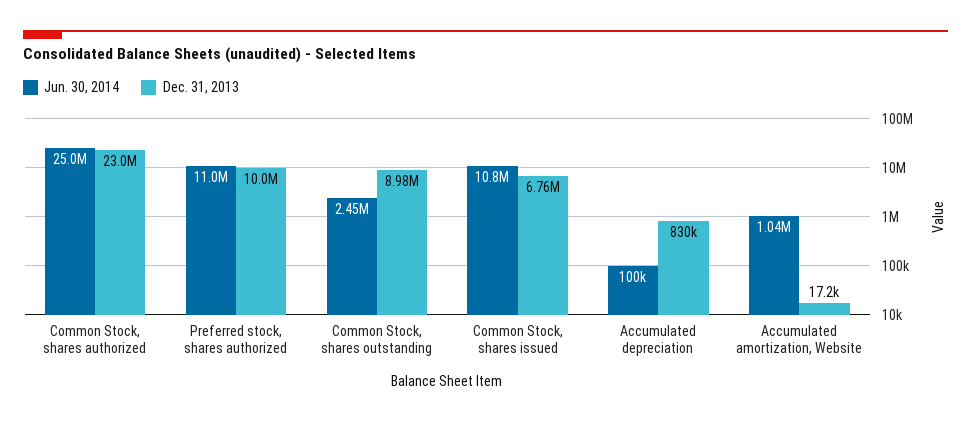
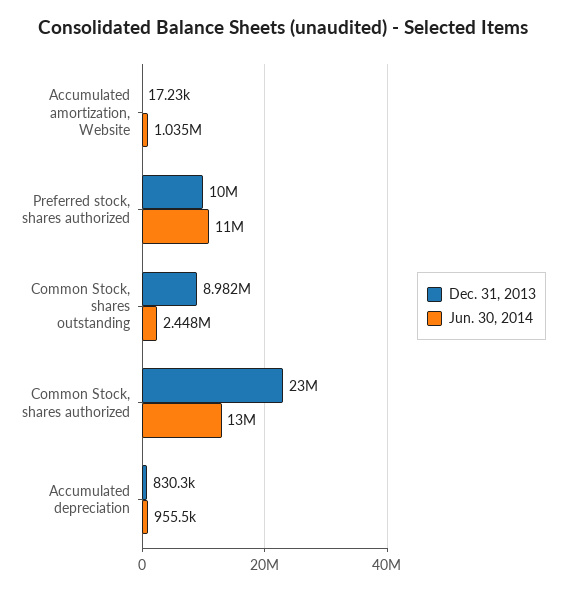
Jun. 30, 2014, Common Stock, shares authorized: 25000000 -> 13000000
Jun. 30, 2014, Common Stock, shares issued: 10800000 -> none
Dec. 31, 2013, Common Stock, shares issued: 6760000 -> none
Jun. 30, 2014, Accumulated depreciation: 100000 -> 955500

